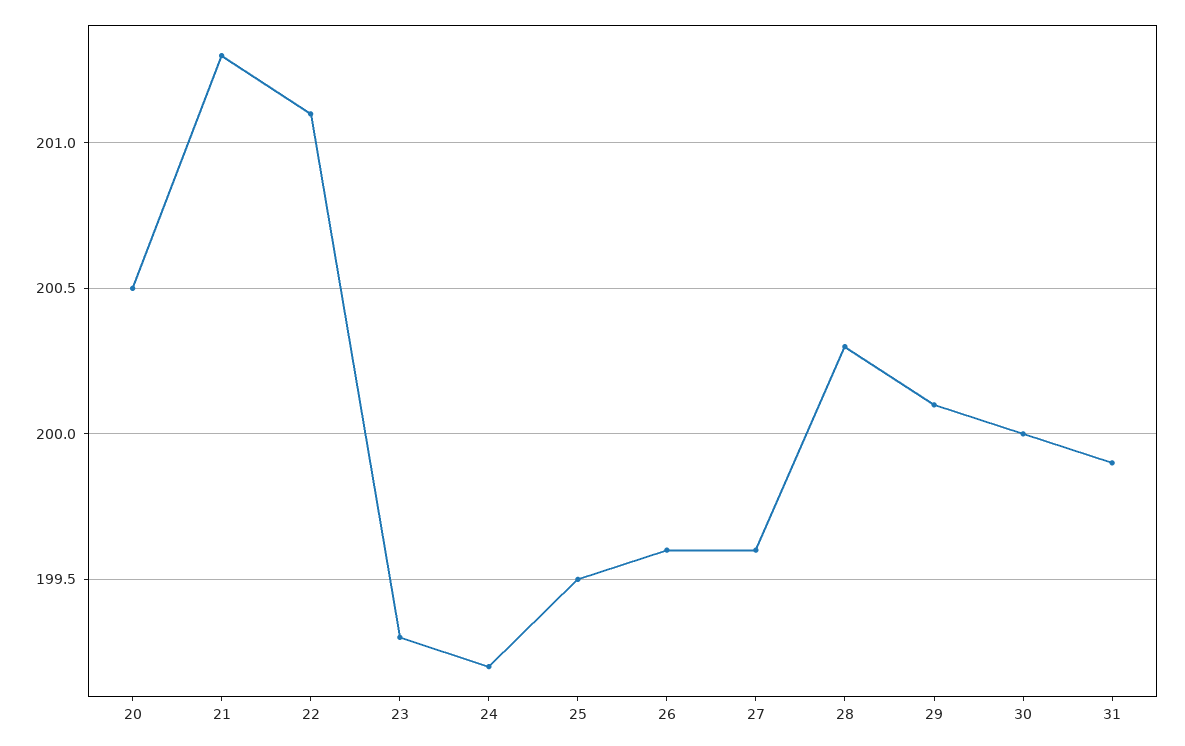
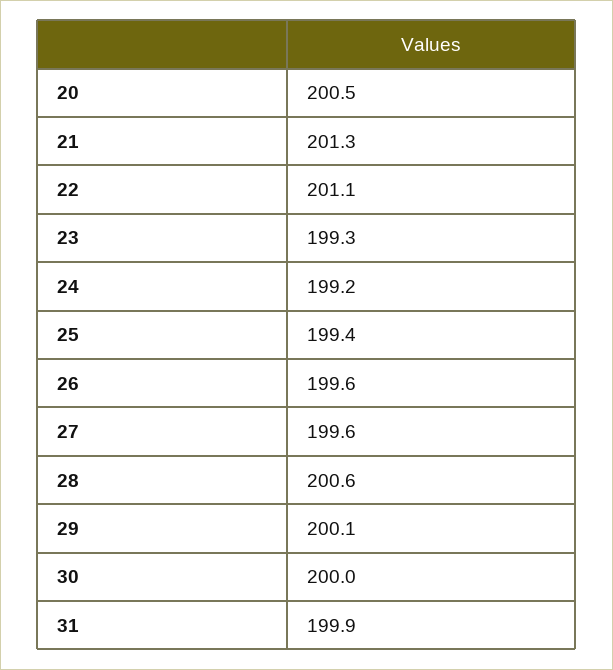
25: 199.5 -> 199.4
28: 200.3 -> 200.6

